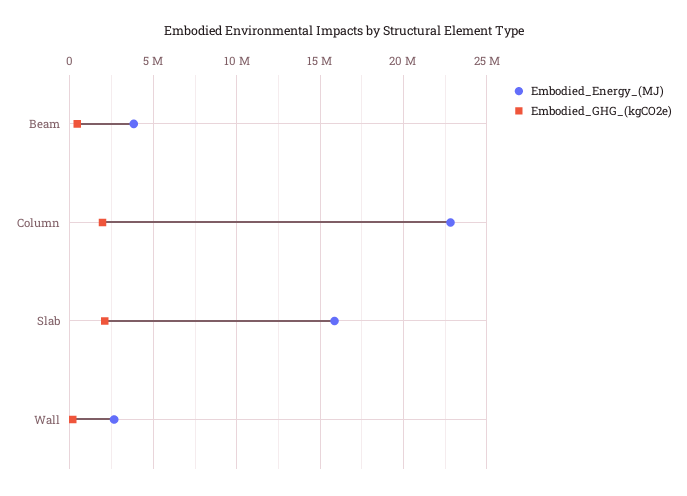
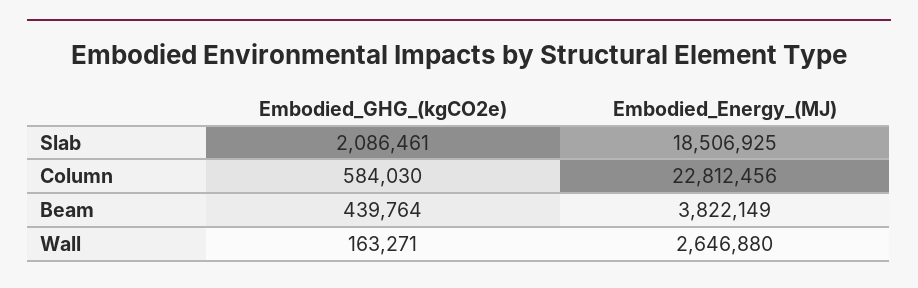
Embodied_GHG_(kgCO2e), Column: 2000000 -> 584030
Embodied_Energy_(MJ), Slab: 16000000 -> 18506925

